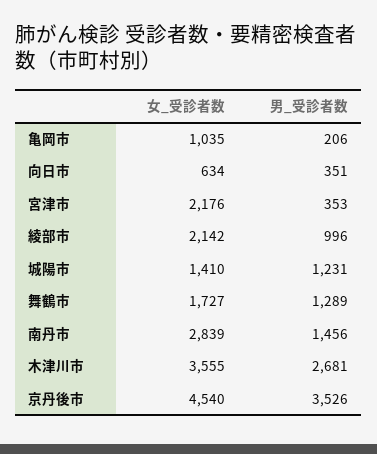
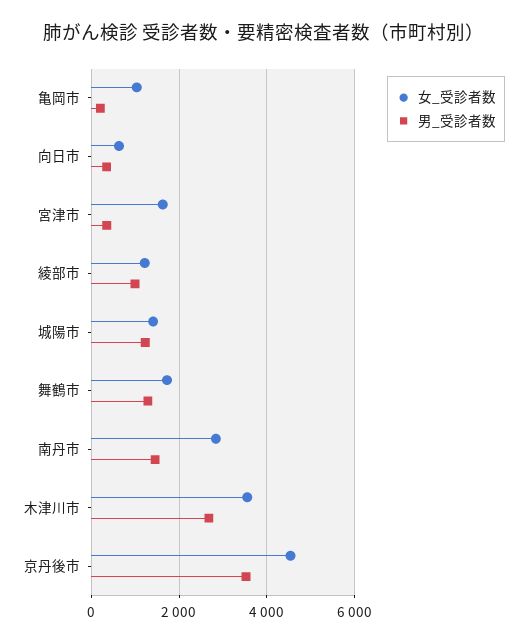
女_受診者数, 宮津市: 2176 -> 1600
女_受診者数, 綾部市: 2142 -> 1200

